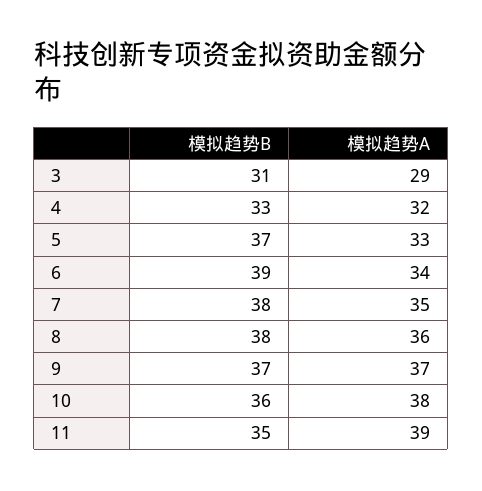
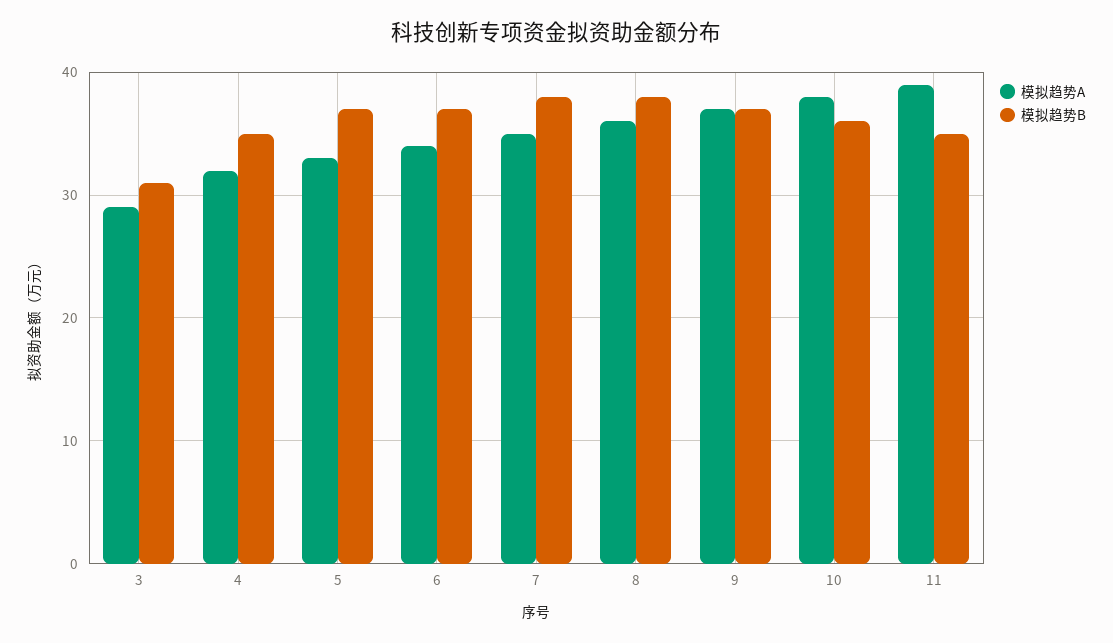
模拟趋势B, 4: 33 -> 35
模拟趋势B, 6: 39 -> 37

